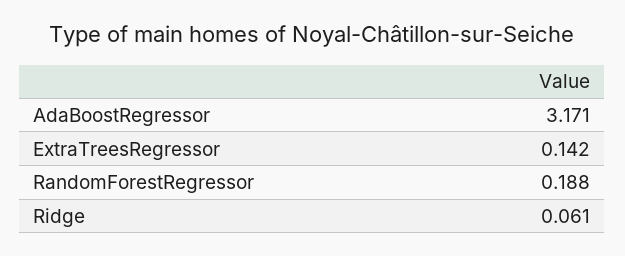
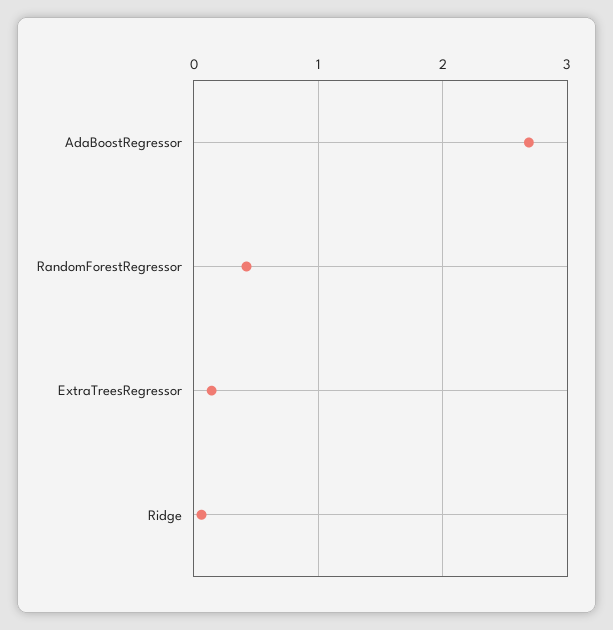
AdaBoostRegressor: 3.171 -> 2.7
RandomForestRegressor: 0.188 -> 0.4

